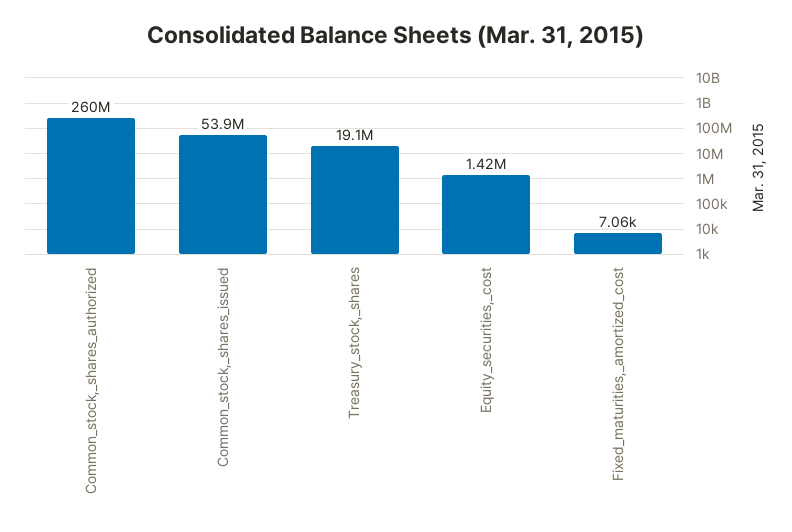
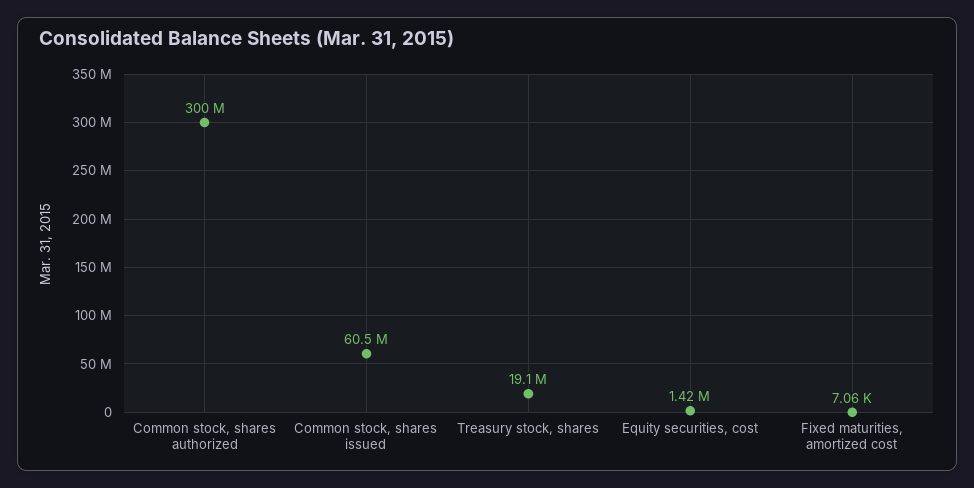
Common_stock,_shares_authorized: 260000000 -> 300000000
Common_stock,_shares_issued: 53900000 -> 60500000

